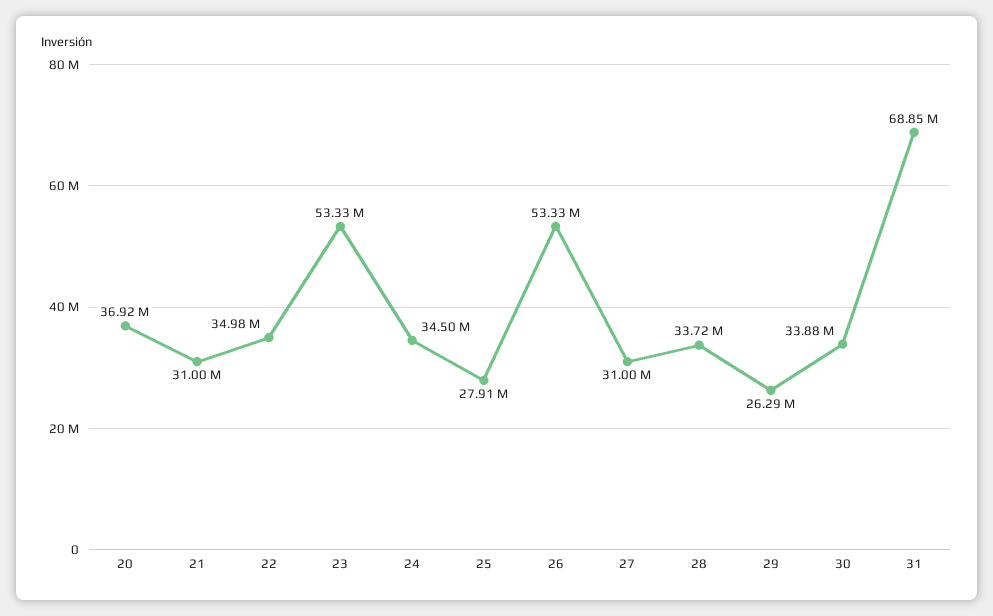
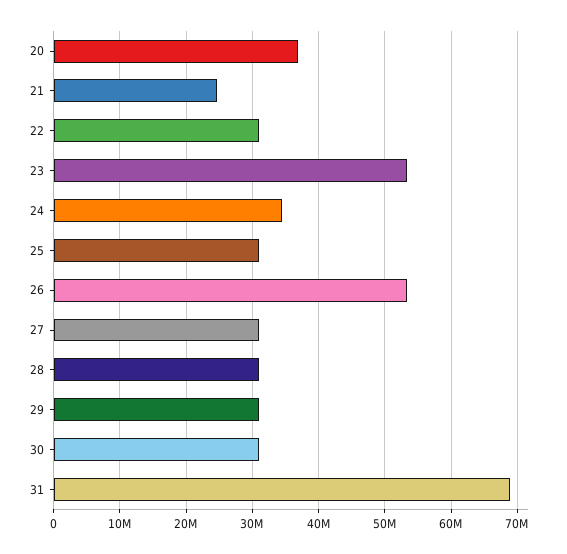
21: 31000000 -> 25000000
22: 34980000 -> 31000000
25: 27910000 -> 31000000
28: 33720000 -> 31000000
29: 26290000 -> 31000000
30: 33880000 -> 31000000

